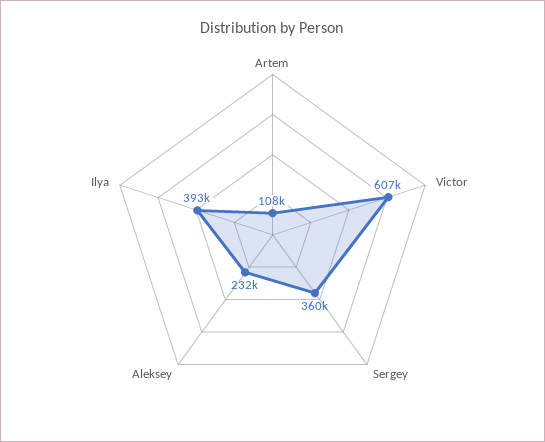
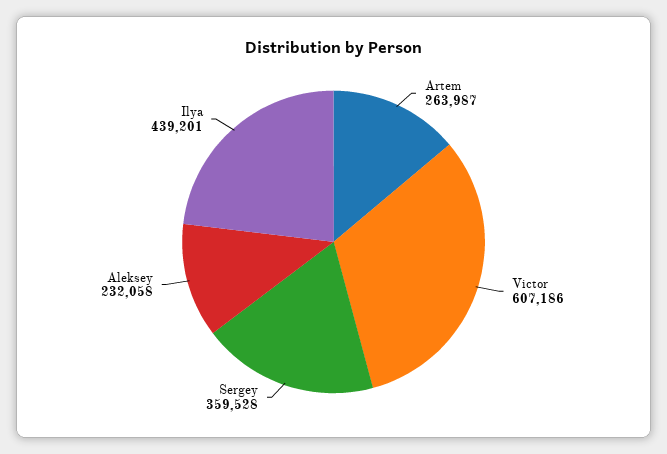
Artem: 108000 -> 263987
Ilya: 393000 -> 439201

